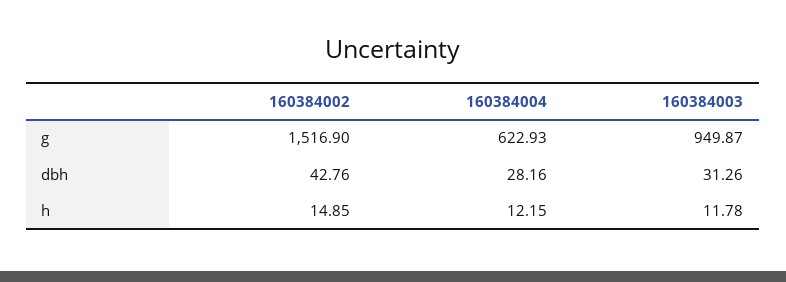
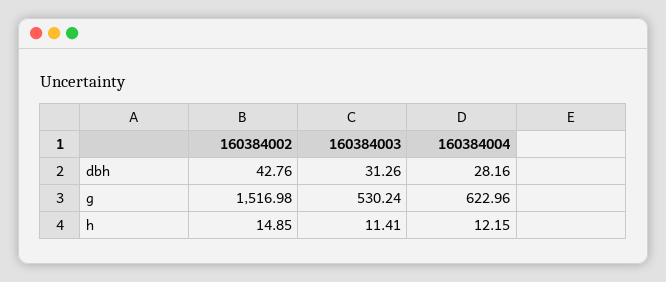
160384002, g: 1516.9 -> 1516.98
160384004, g: 622.93 -> 622.96
160384003, g: 949.87 -> 530.24
160384003, h: 11.78 -> 11.41

